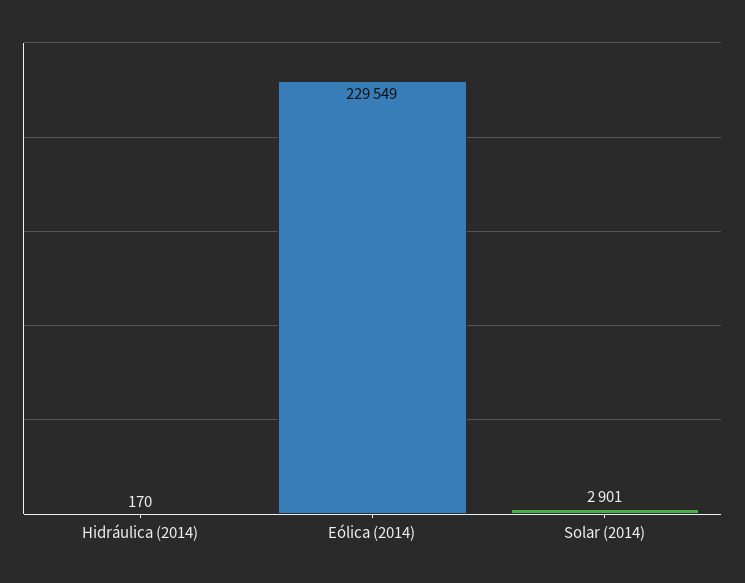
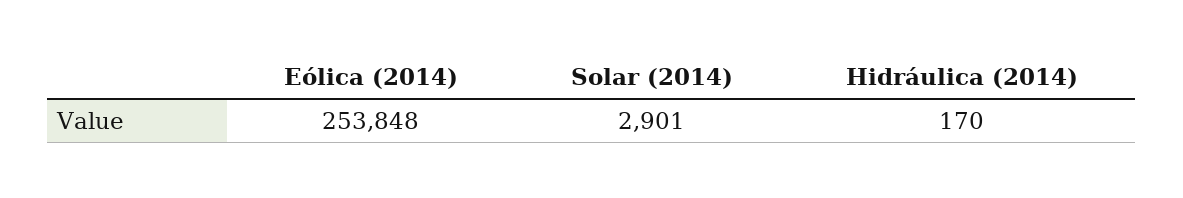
Eólica (2014): 229549 -> 253848

